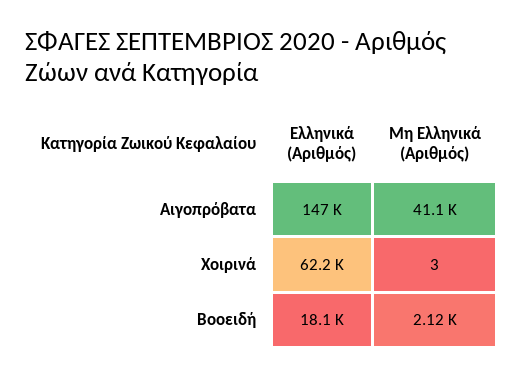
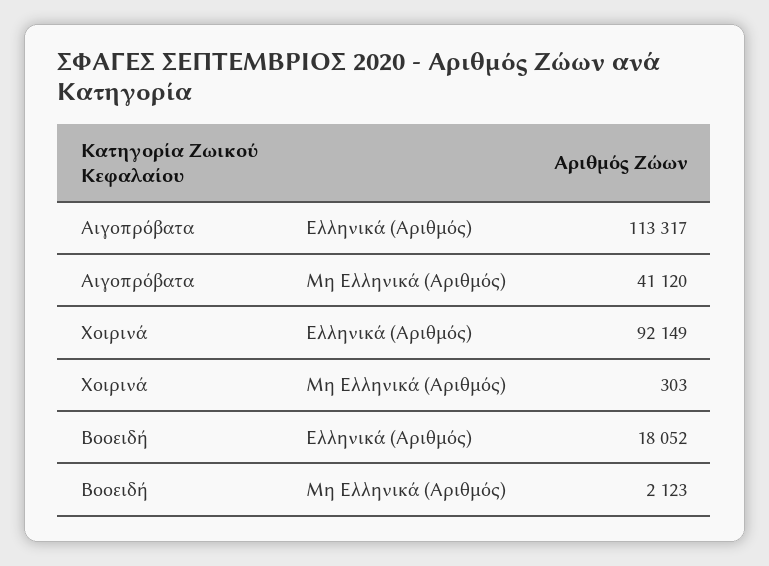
Ελληνικά (Αριθμός), Αιγοπρόβατα: 147000 -> 113317
Ελληνικά (Αριθμός), Χοιρινά: 62200 -> 92149
Μη Ελληνικά (Αριθμός), Χοιρινά: 3 -> 303

